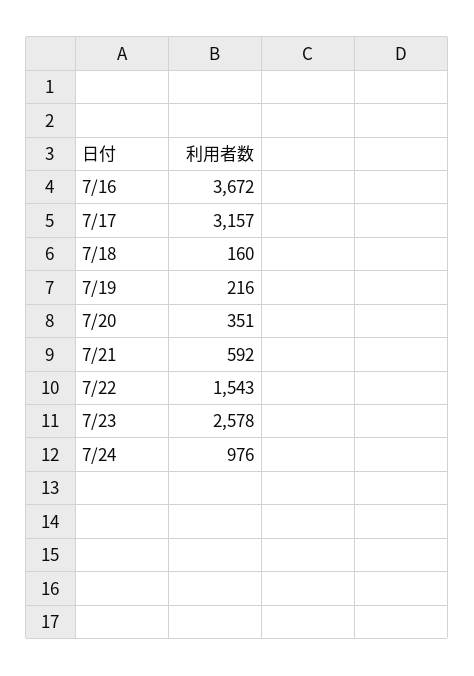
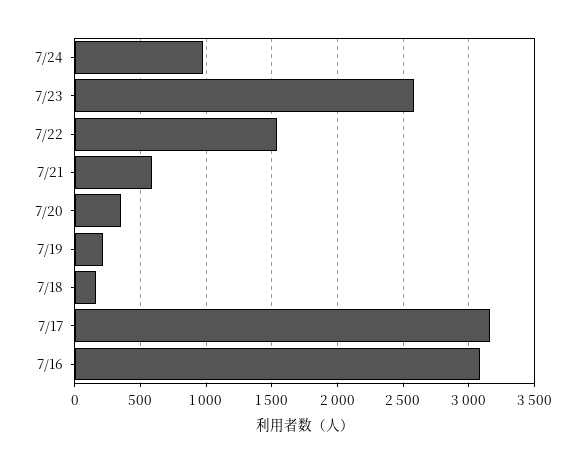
7/16: 3672 -> 3100

